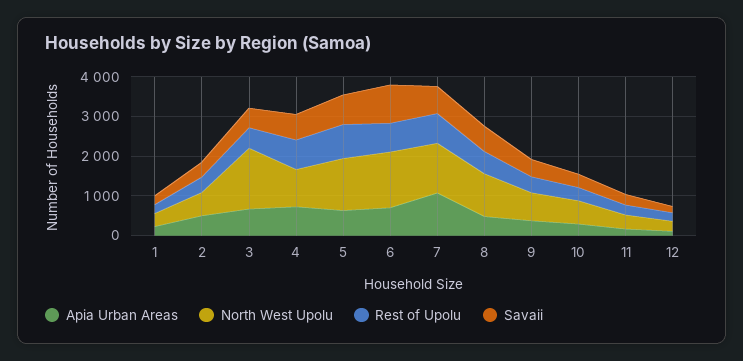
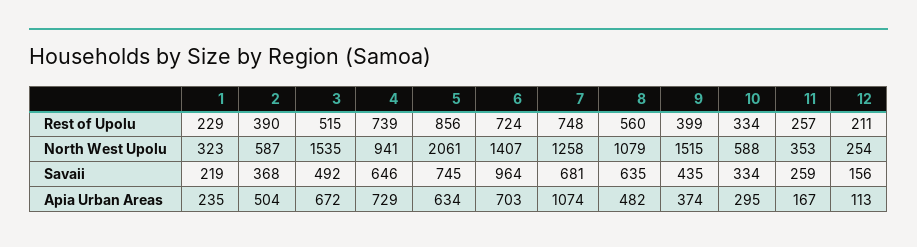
North West Upolu, 5: 1250 -> 2061
North West Upolu, 9: 750 -> 1515

